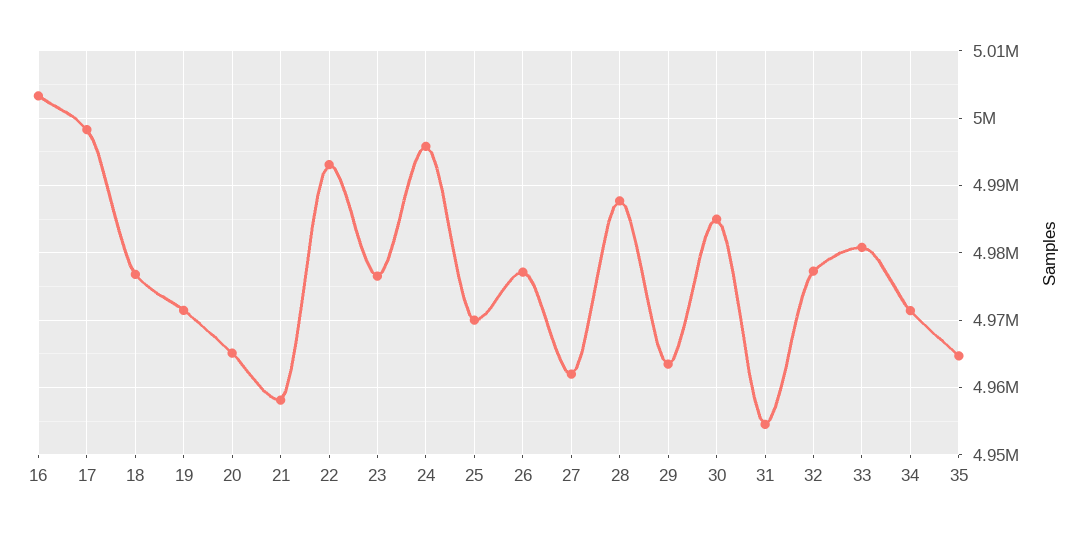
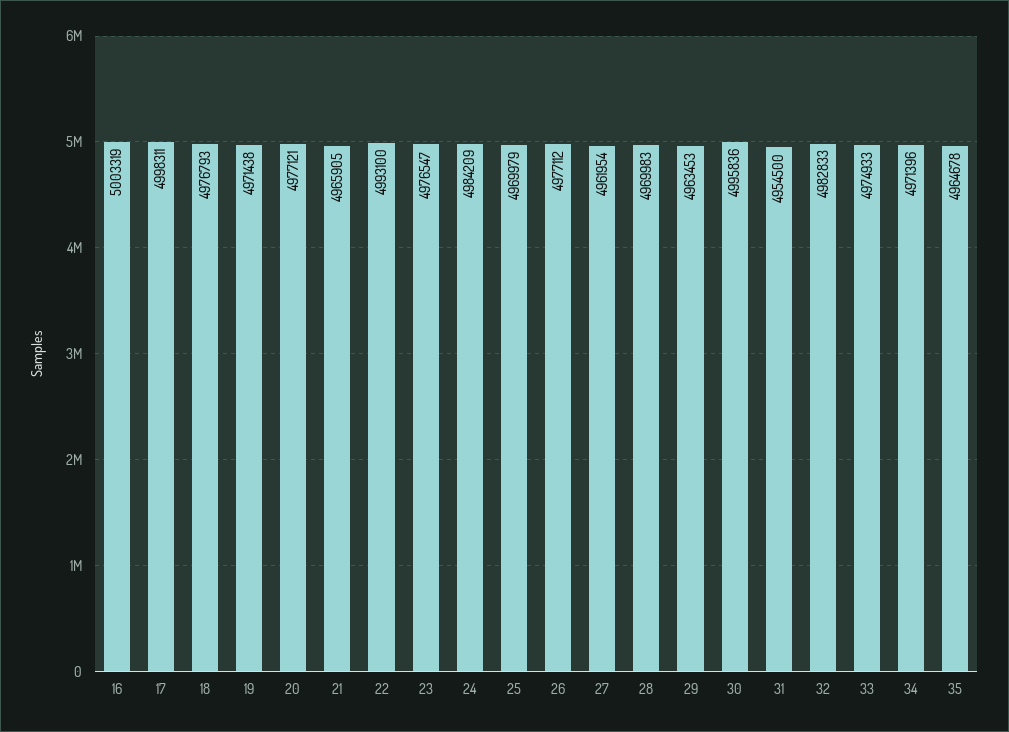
20: 4965000 -> 4977121
21: 4958000 -> 4965905
24: 4996000 -> 4984209
28: 4988000 -> 4969983
30: 4985000 -> 4995836
32: 4977000 -> 4982833
33: 4981000 -> 4974933

